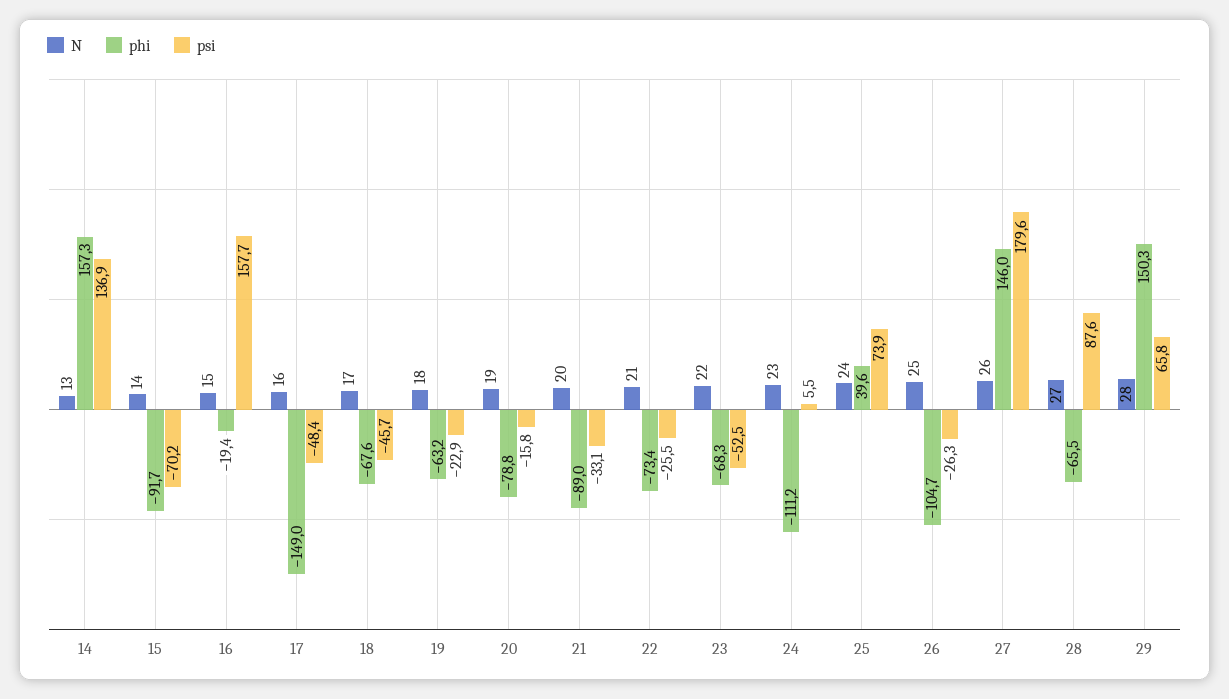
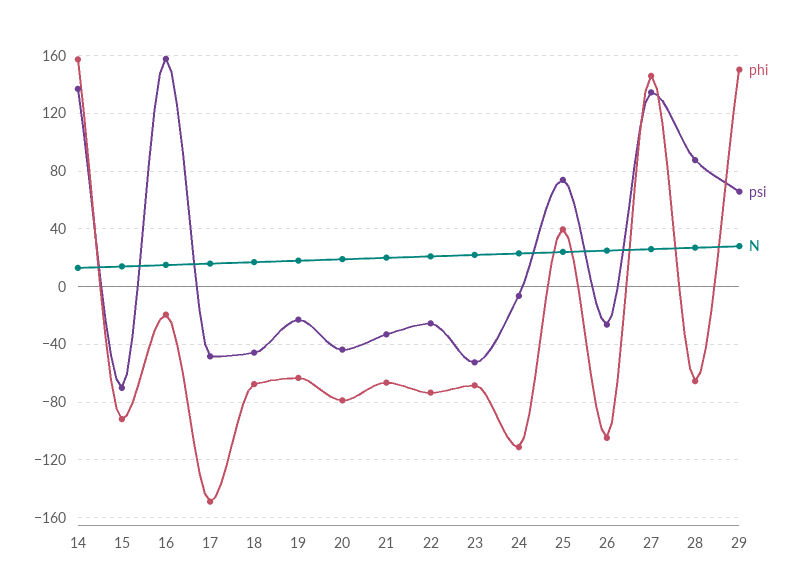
psi, 20: -15.8 -> -45
phi, 21: -89 -> -65
psi, 24: 5.5 -> -5
psi, 27: 179.6 -> 135

